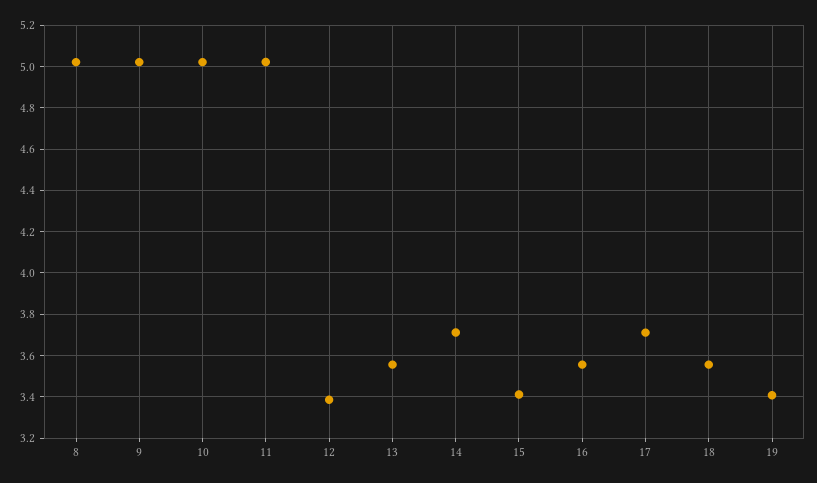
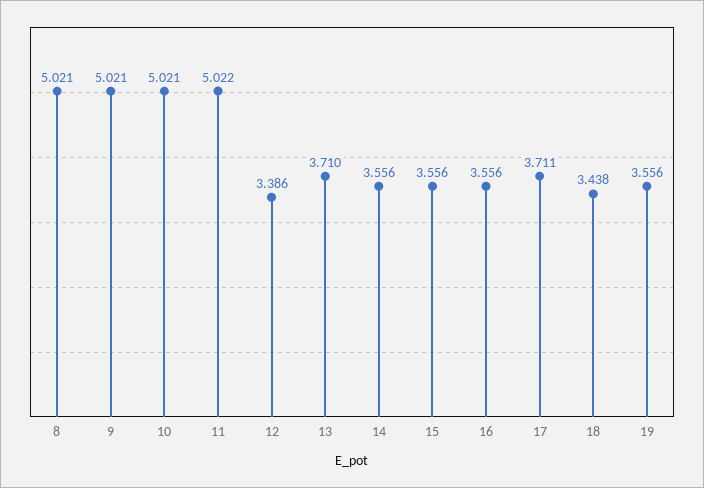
13: 3.55 -> 3.71
14: 3.7 -> 3.556
15: 3.4 -> 3.556
18: 3.55 -> 3.438
19: 3.4 -> 3.556

